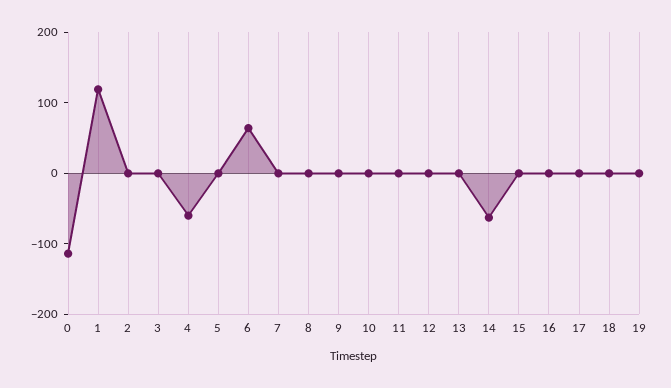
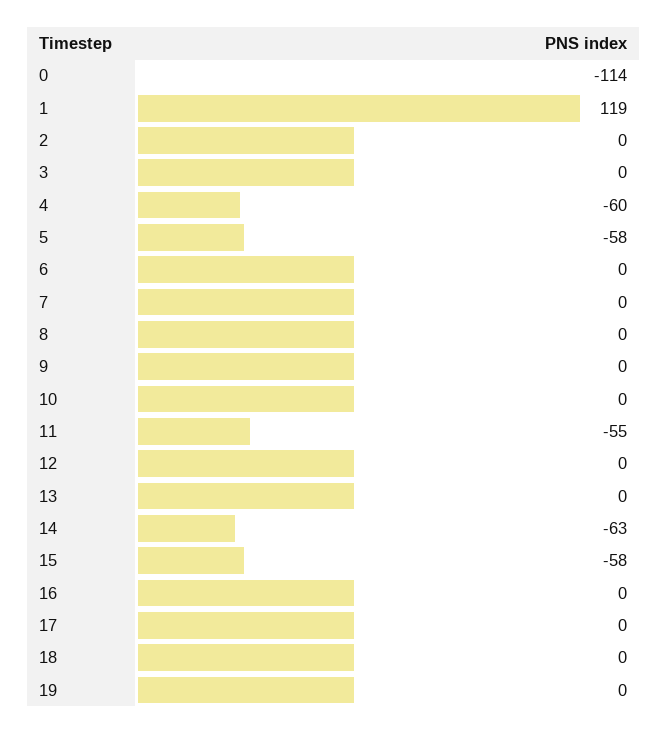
5: 0 -> -58
6: 60 -> 0
11: 0 -> -55
15: 0 -> -58

